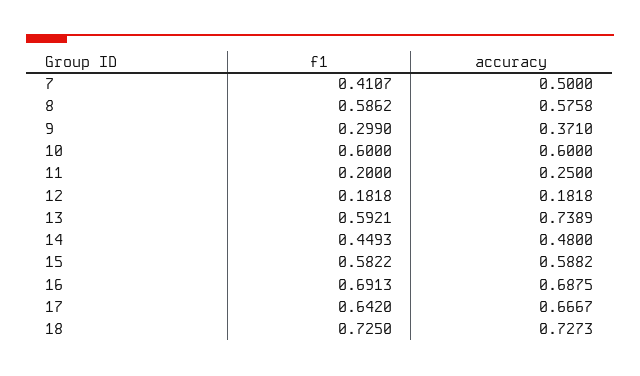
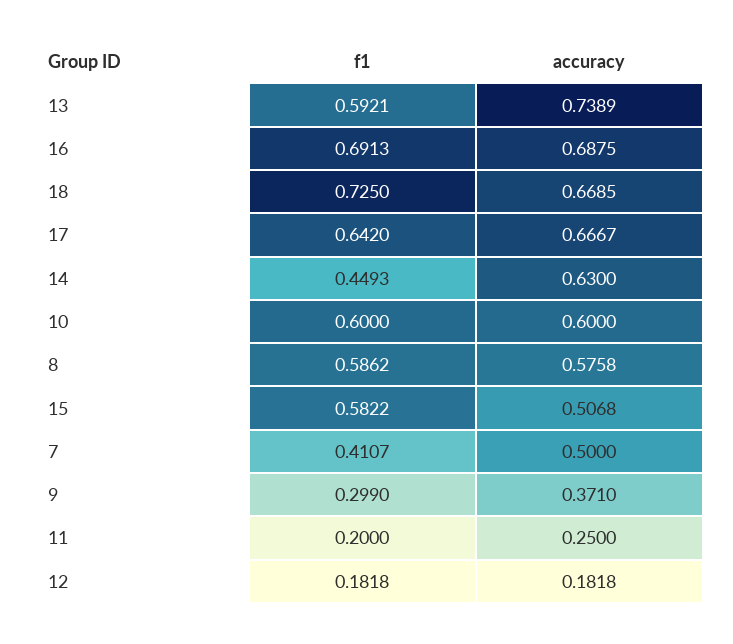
accuracy, 14: 0.48 -> 0.63
accuracy, 15: 0.5882 -> 0.5068
accuracy, 18: 0.7273 -> 0.6685

